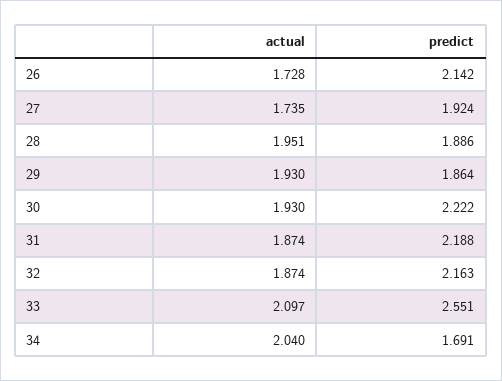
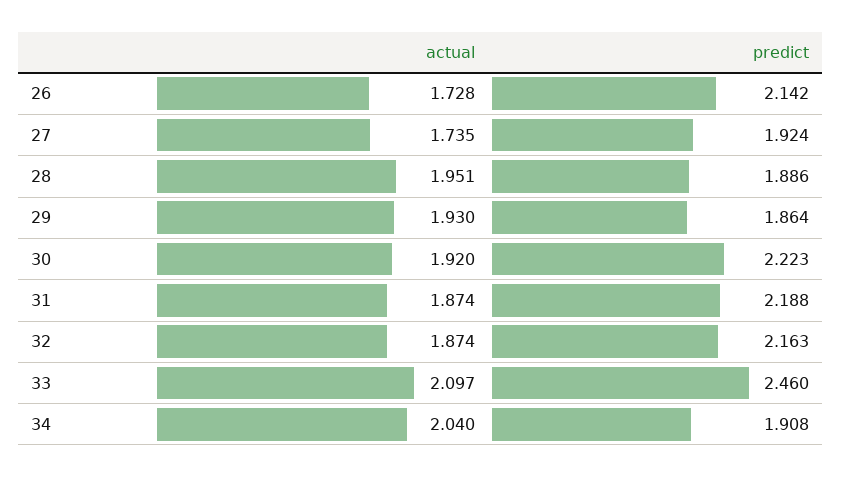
actual, 30: 1.93 -> 1.92
predict, 30: 2.222 -> 2.223
predict, 33: 2.551 -> 2.46
predict, 34: 1.691 -> 1.908

